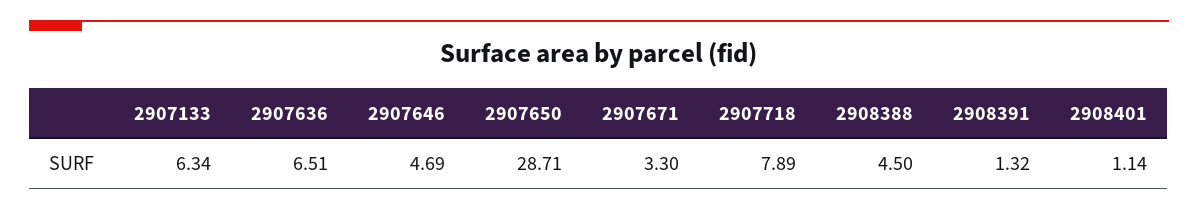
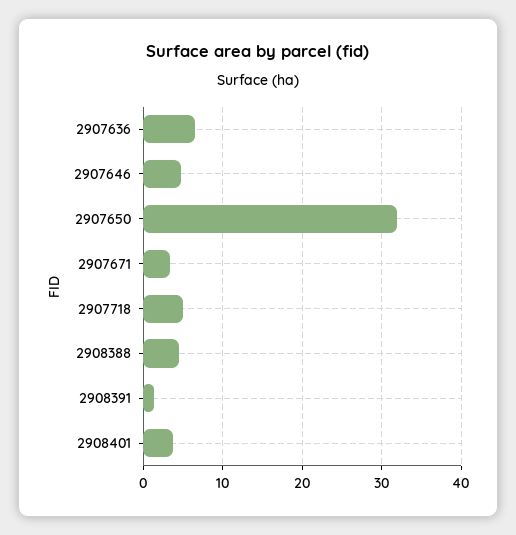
2907133: 6.34 -> none
2907650: 28.71 -> 32
2907718: 7.89 -> 5
2908401: 1.14 -> 4

